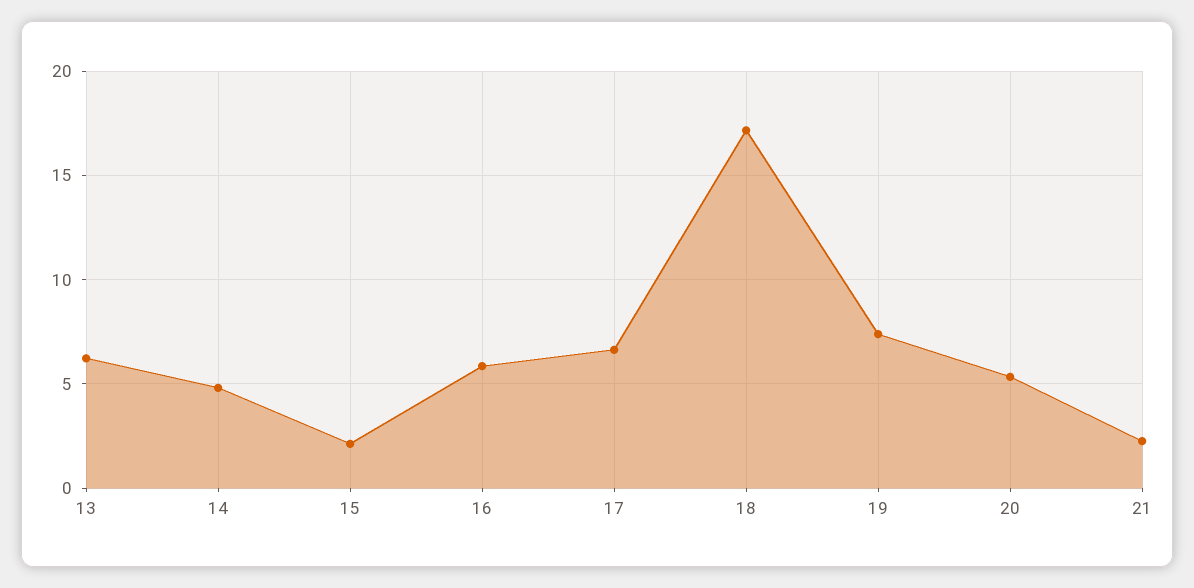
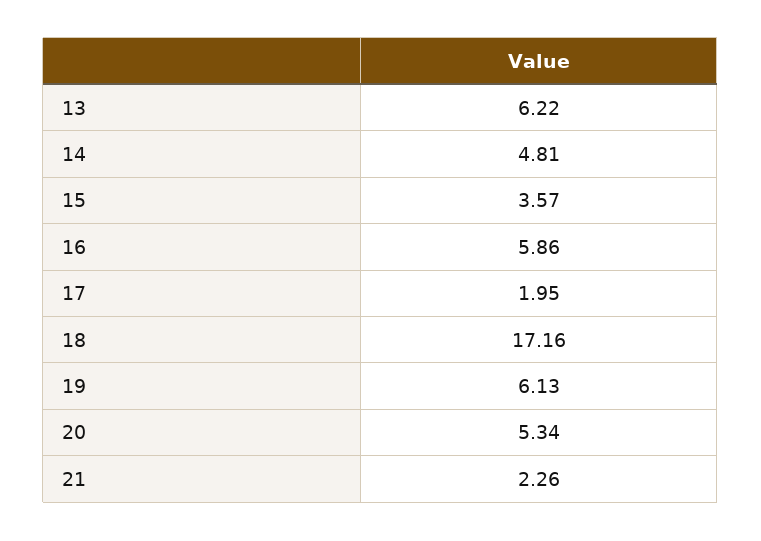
15: 2 -> 3.57
17: 6.5 -> 1.95
19: 7.5 -> 6.13

